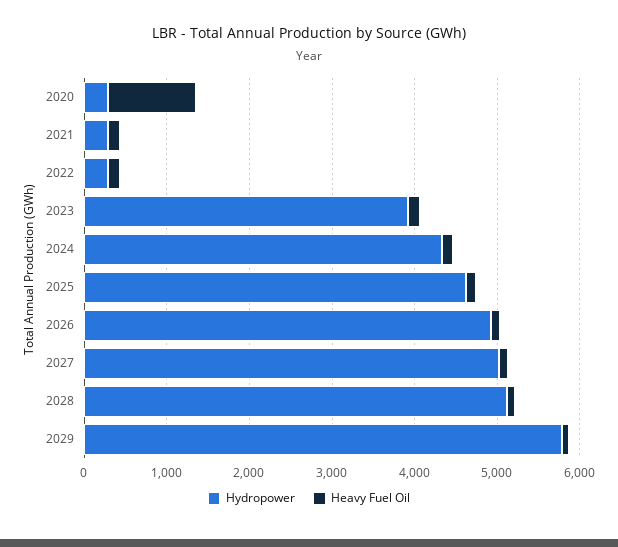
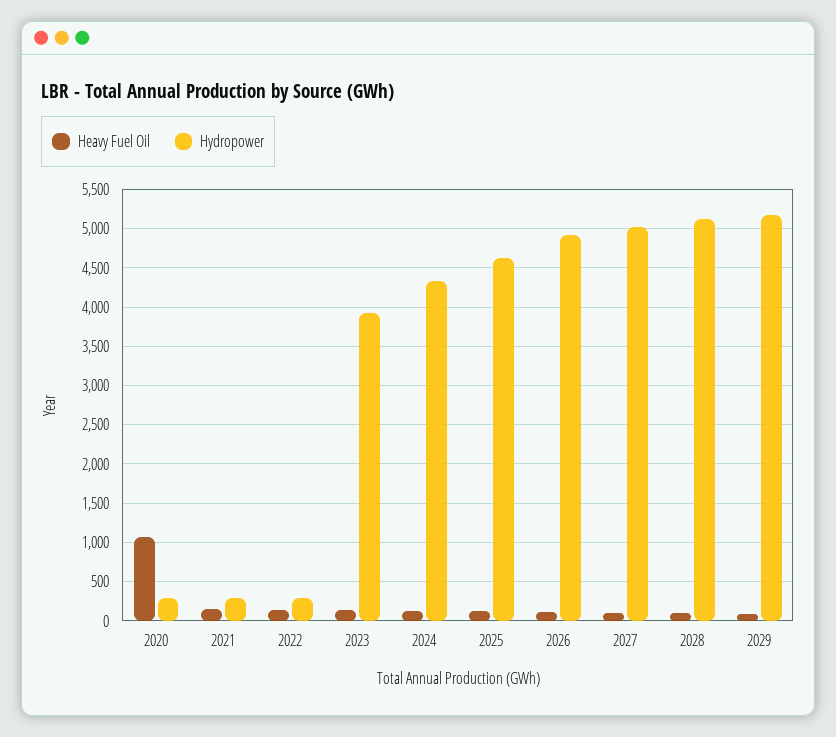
Hydropower, 2029: 5800 -> 5200

